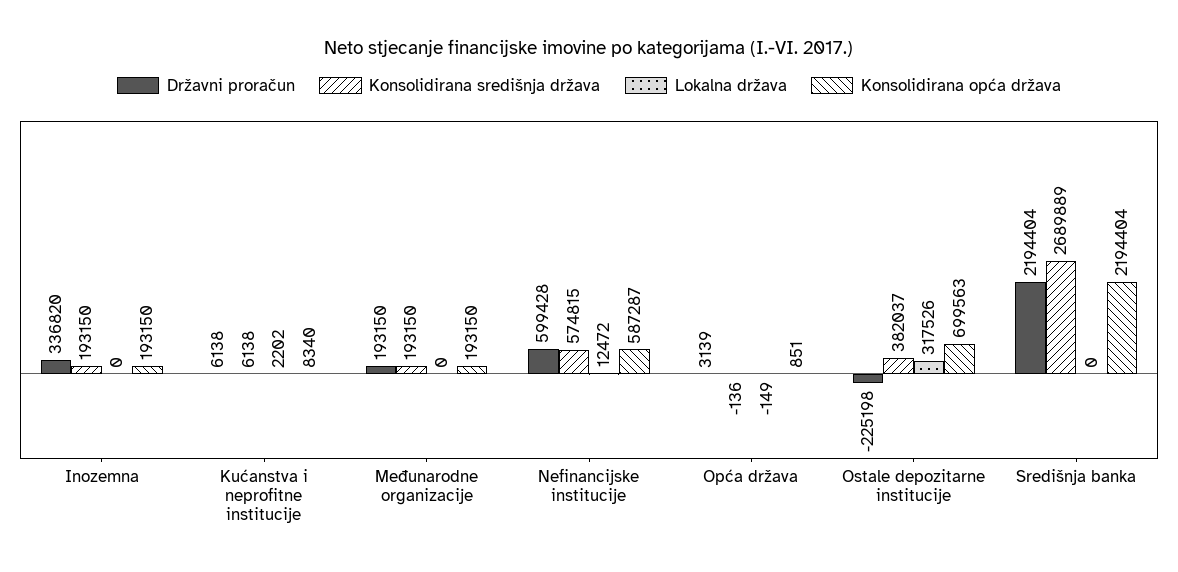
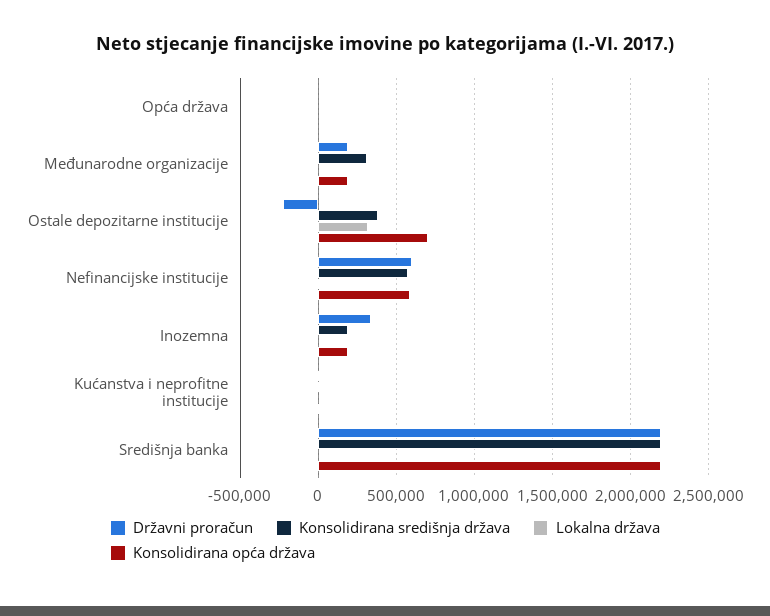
Konsolidirana središnja država, Međunarodne organizacije: 193150 -> 300000
Konsolidirana središnja država, Središnja banka: 2689889 -> 2200000

